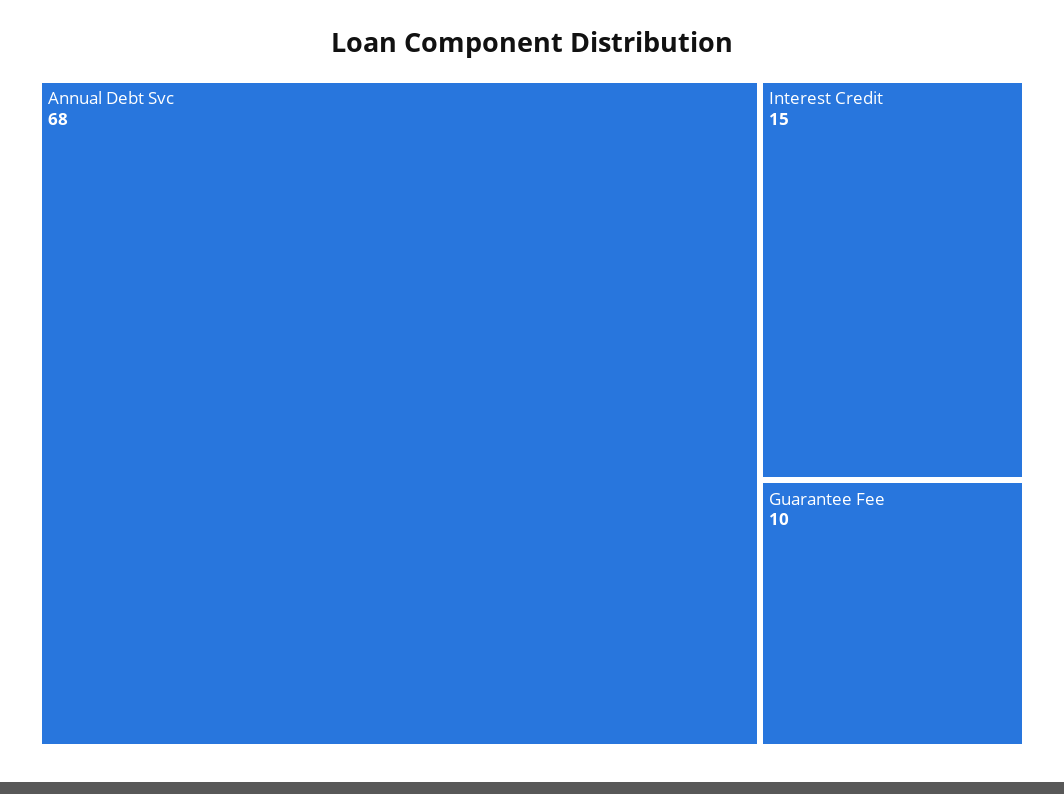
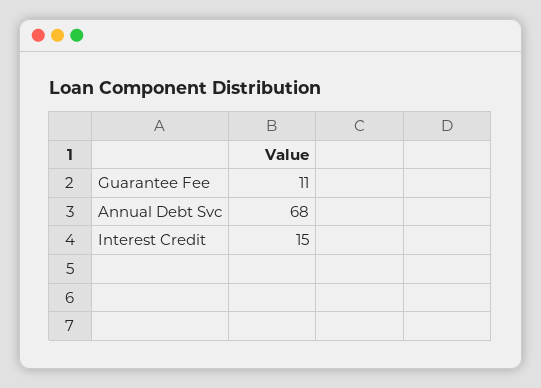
Guarantee Fee: 10 -> 11

